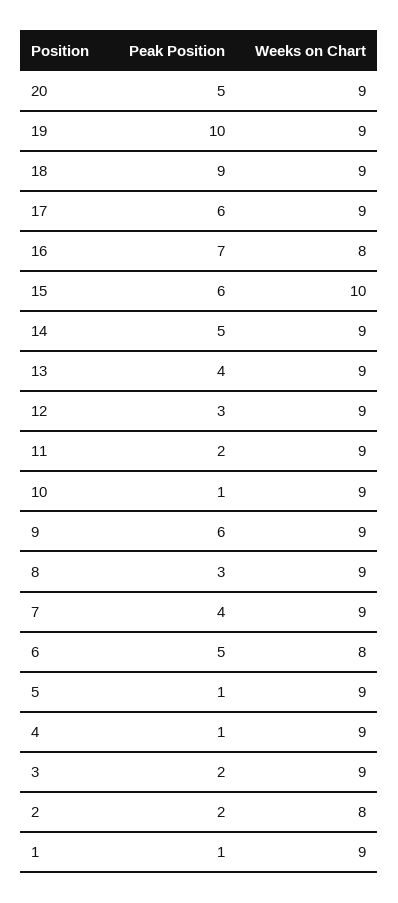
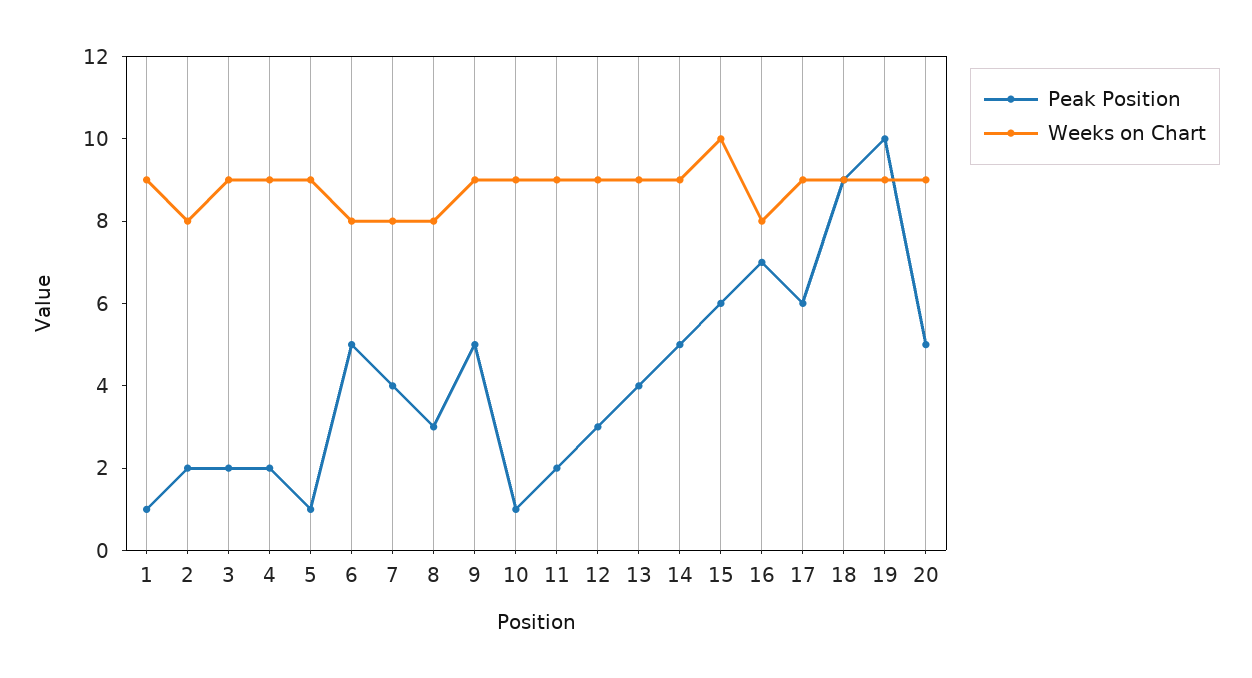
Peak Position, 9: 6 -> 5
Weeks on Chart, 8: 9 -> 8
Weeks on Chart, 7: 9 -> 8
Peak Position, 4: 1 -> 2

